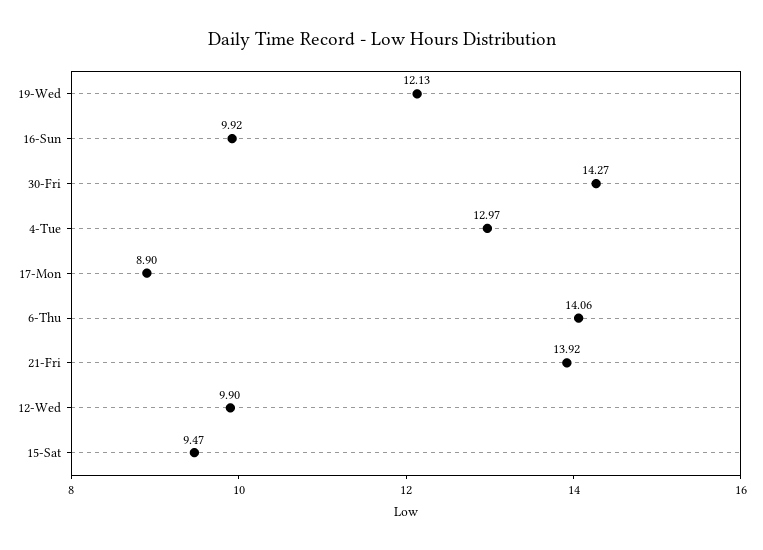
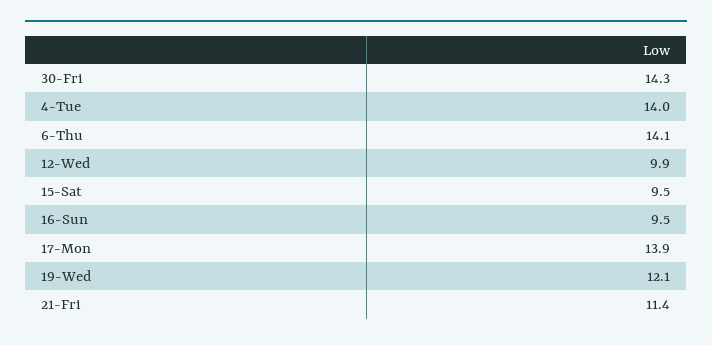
16-Sun: 9.92 -> 9.5
4-Tue: 12.97 -> 14
17-Mon: 8.9 -> 13.9
21-Fri: 13.92 -> 11.4

